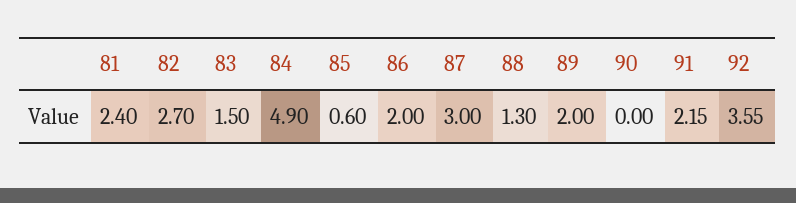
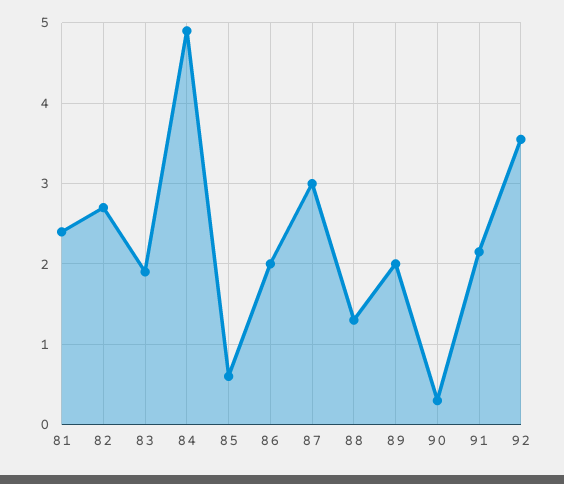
83: 1.5 -> 1.9
90: 0 -> 0.3

